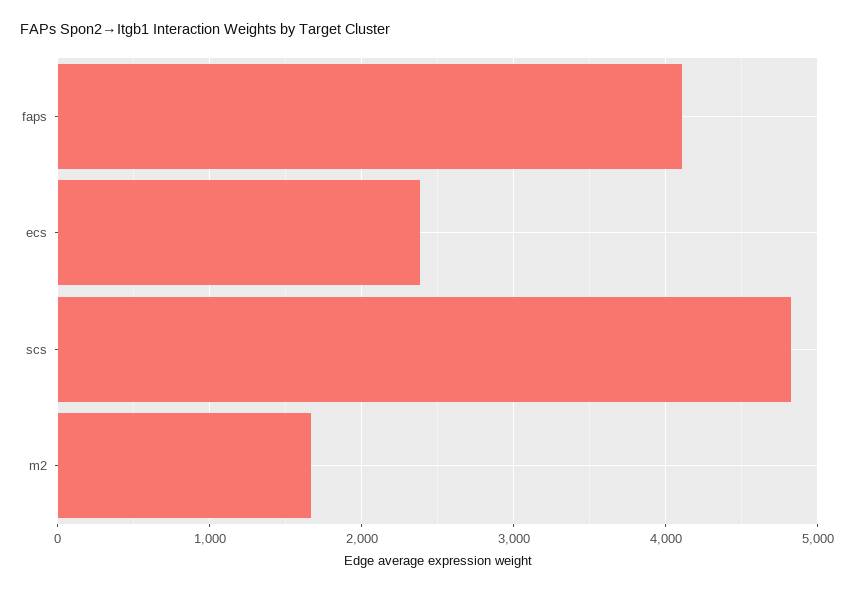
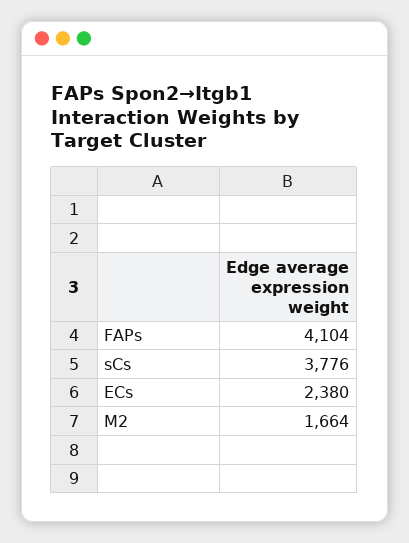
scs: 4800 -> 3776

